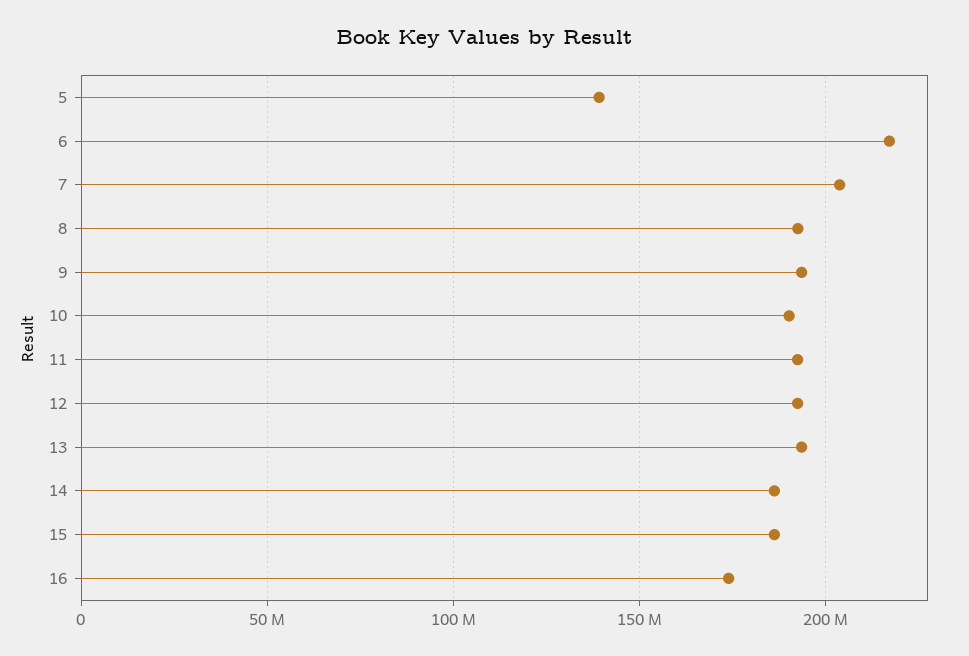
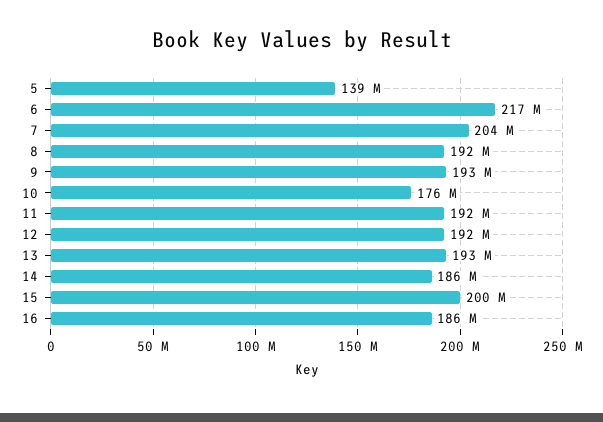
10: 190000000 -> 176000000
15: 185000000 -> 200000000
16: 175000000 -> 186000000

